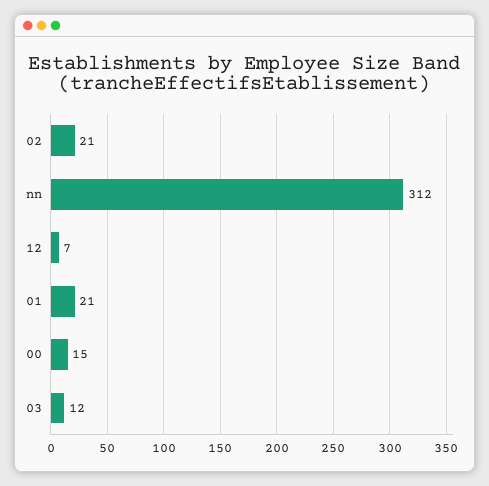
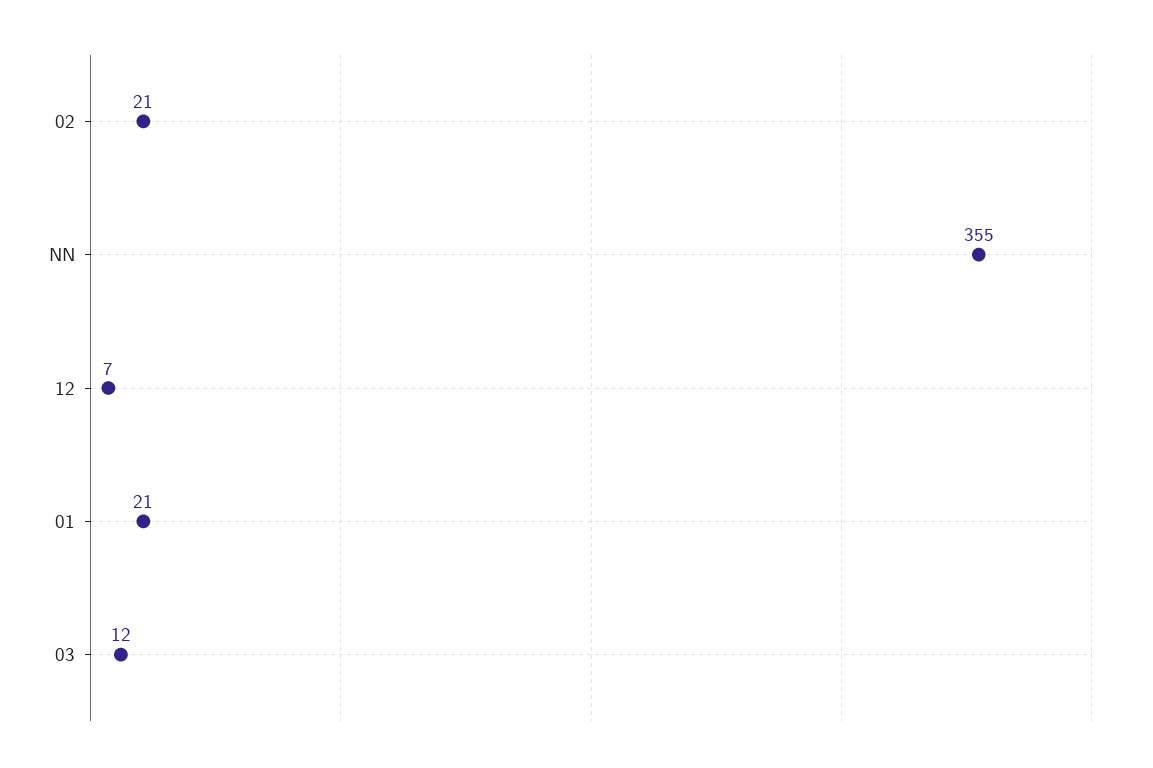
nn: 312 -> 355
00: 15 -> none

